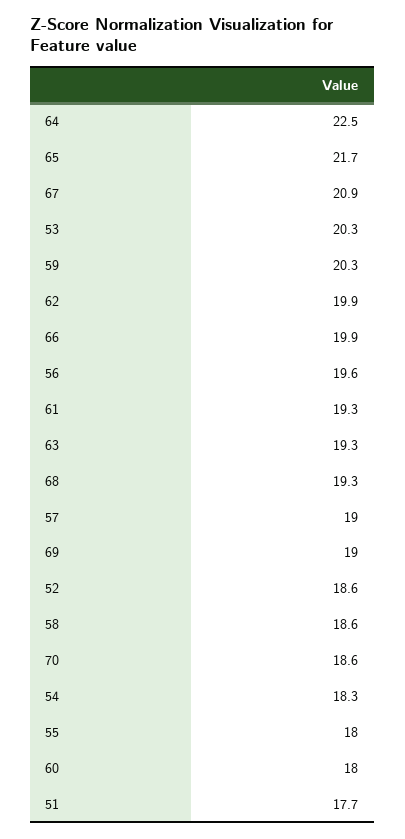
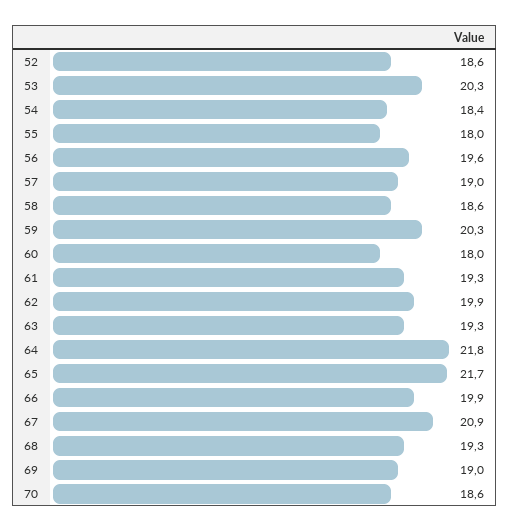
64: 22.5 -> 21.8
54: 18.3 -> 18.4
51: 17.7 -> none

